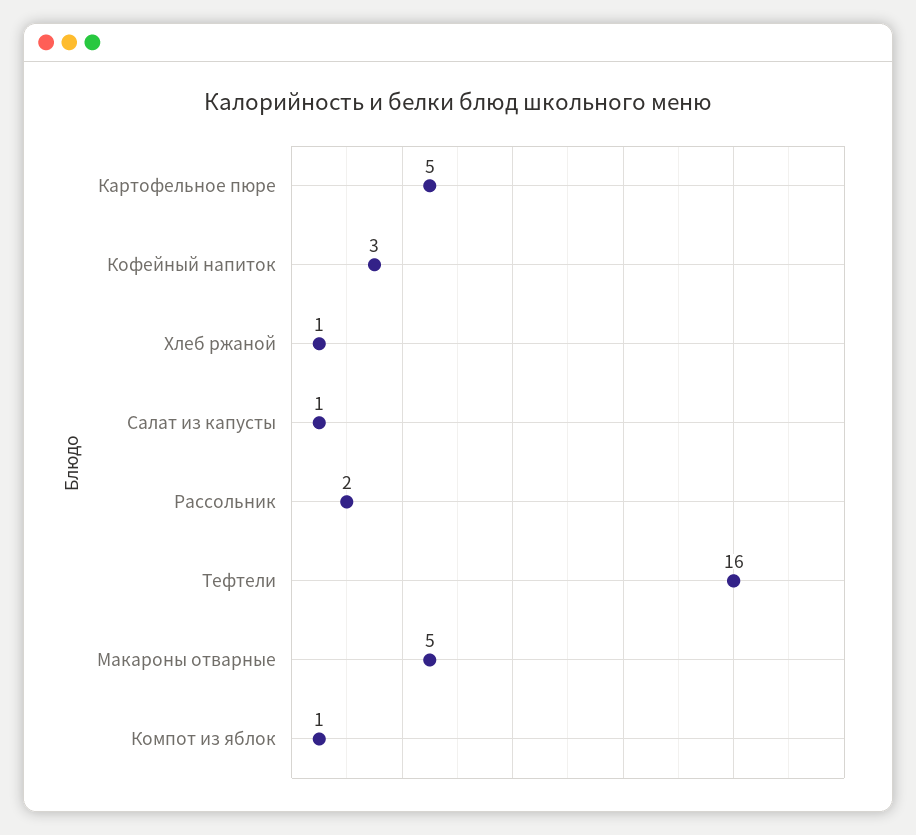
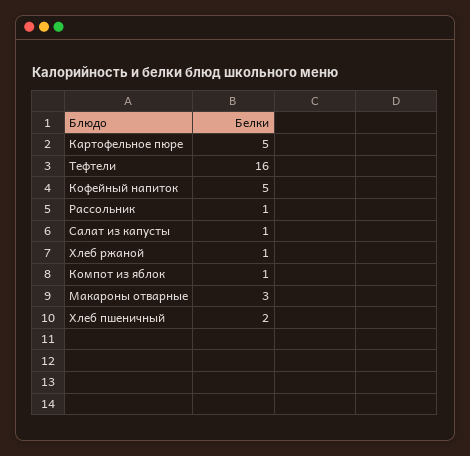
Кофейный напиток: 3 -> 5
Рассольник: 2 -> 1
Макароны отварные: 5 -> 3
Хлеб пшеничный: none -> 2

